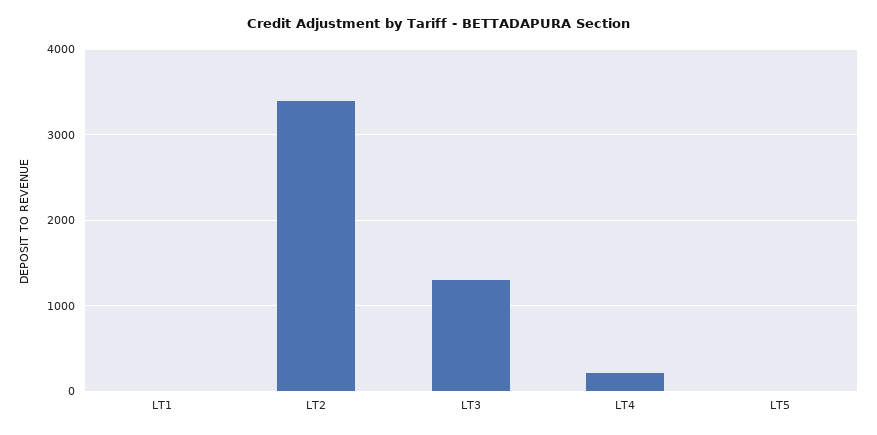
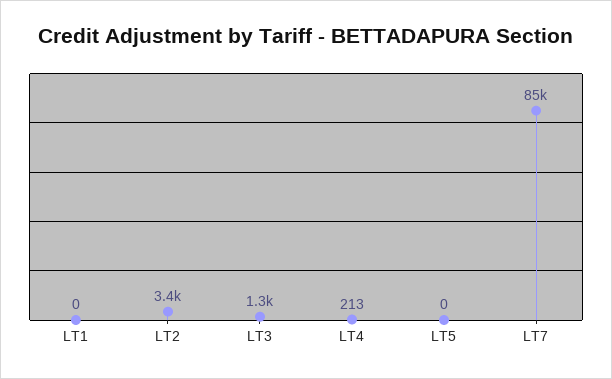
LT7: none -> 85000

